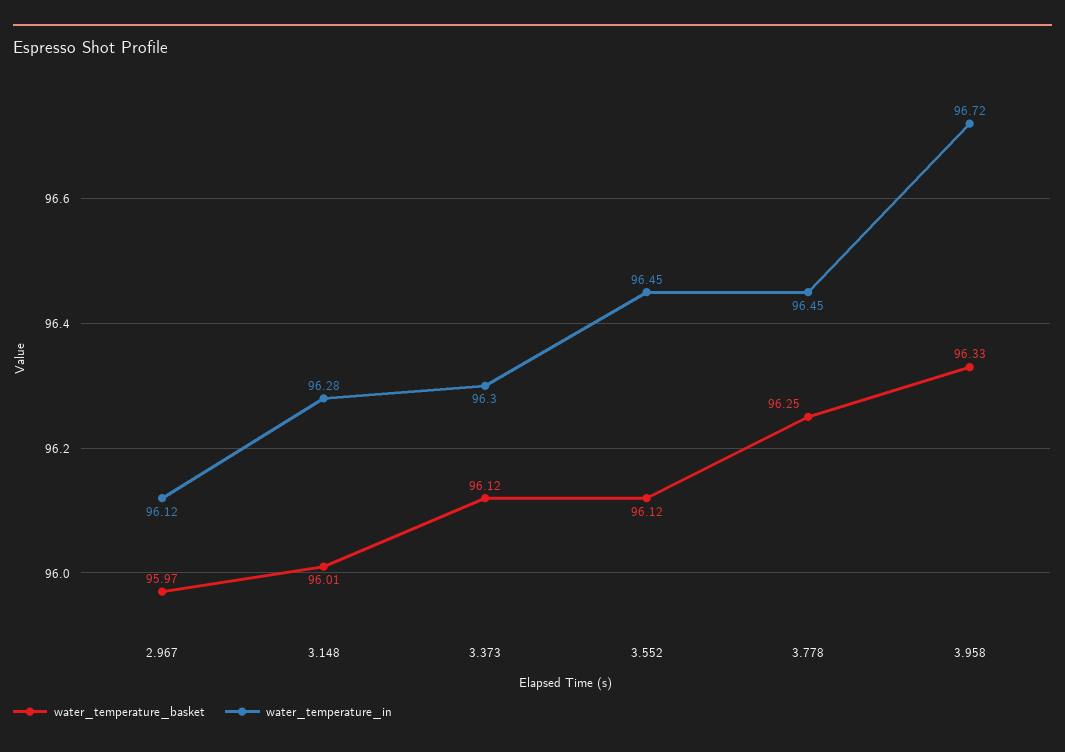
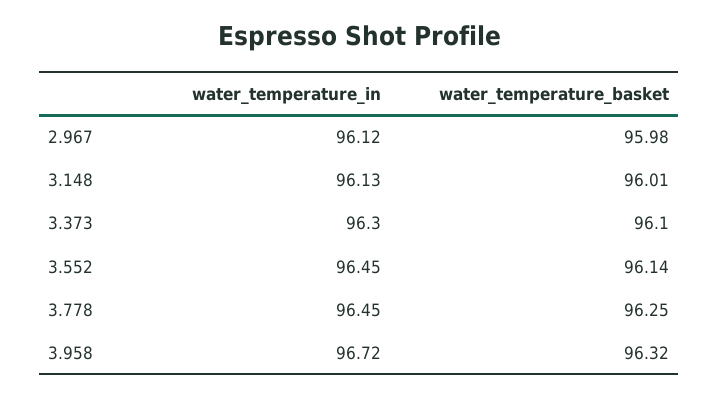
water_temperature_basket, 2.967: 95.97 -> 95.98
water_temperature_in, 3.148: 96.28 -> 96.13
water_temperature_basket, 3.373: 96.12 -> 96.1
water_temperature_basket, 3.552: 96.12 -> 96.14
water_temperature_basket, 3.958: 96.33 -> 96.32

